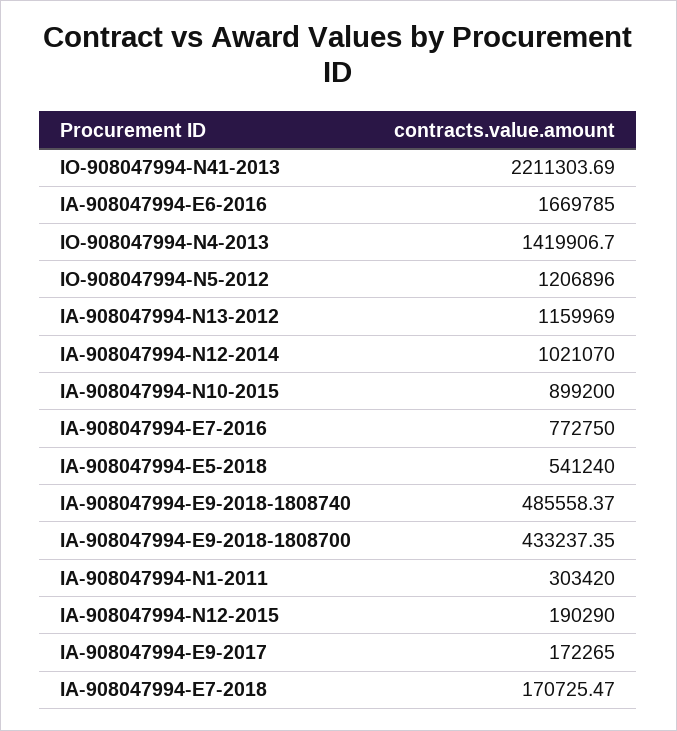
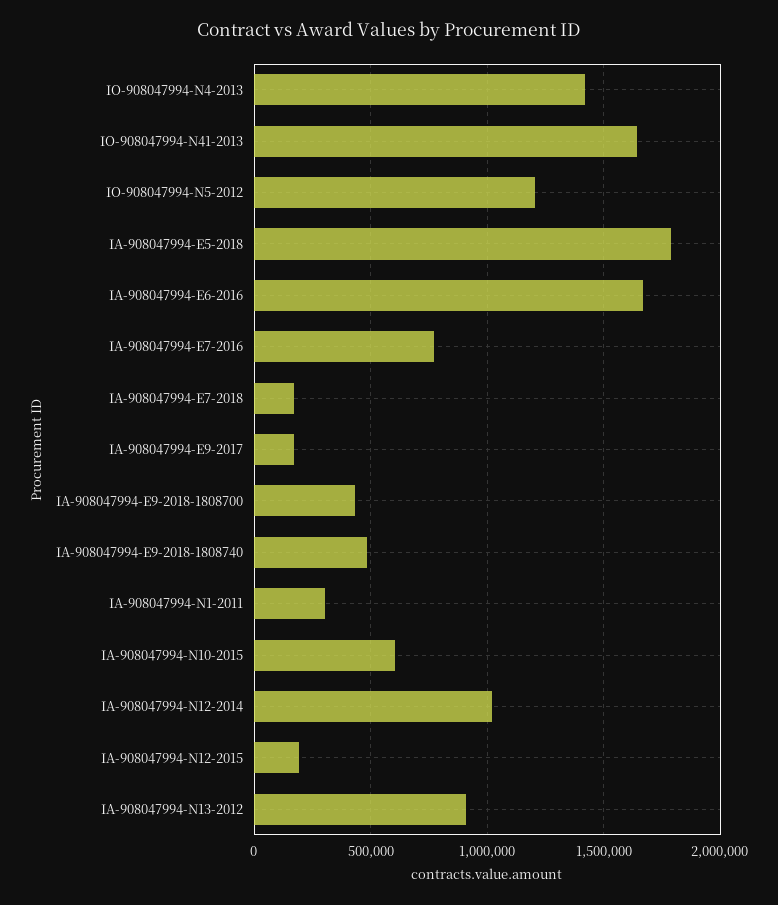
IO-908047994-N41-2013: 2211303.69 -> 1650000
IA-908047994-N13-2012: 1159969 -> 900000
IA-908047994-N10-2015: 899200 -> 600000
IA-908047994-E5-2018: 541240 -> 1800000

